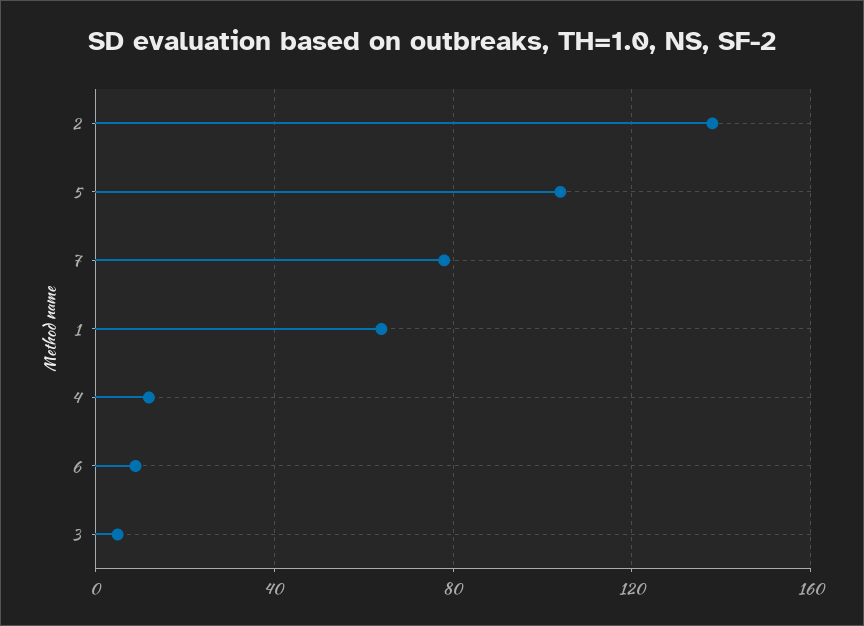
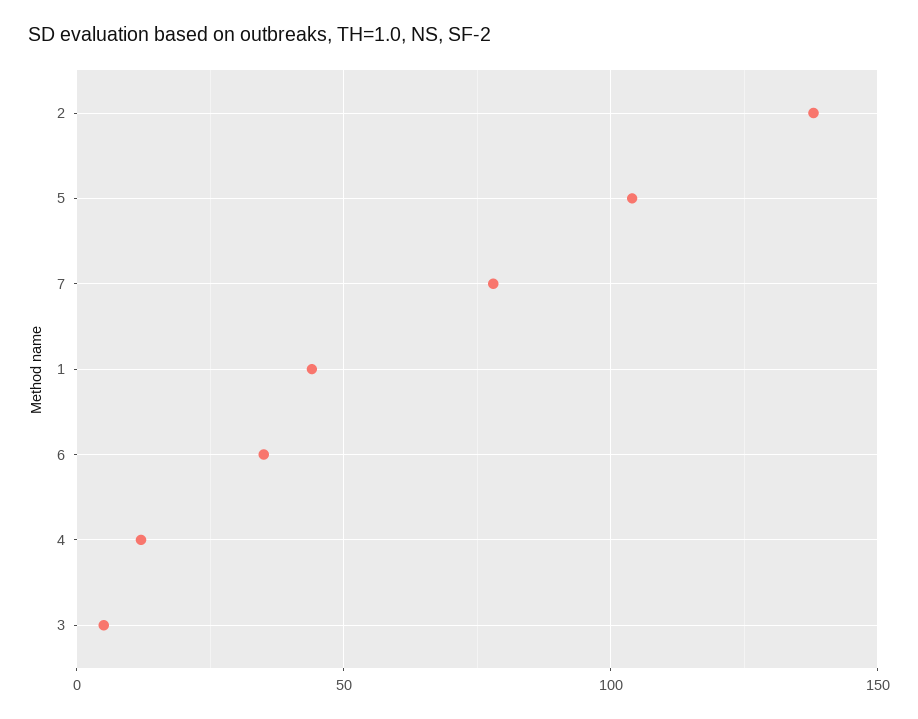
1: 65 -> 45
6: 10 -> 35

